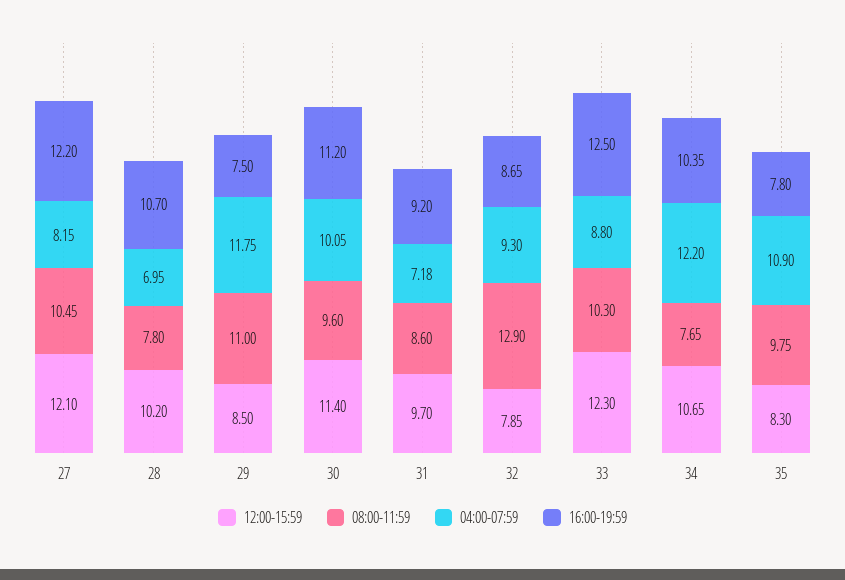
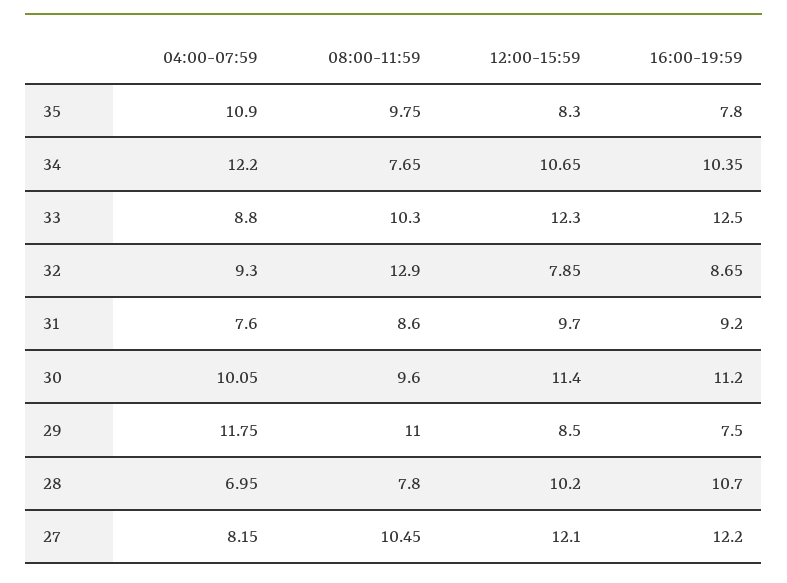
04:00-07:59, 31: 7.18 -> 7.6

